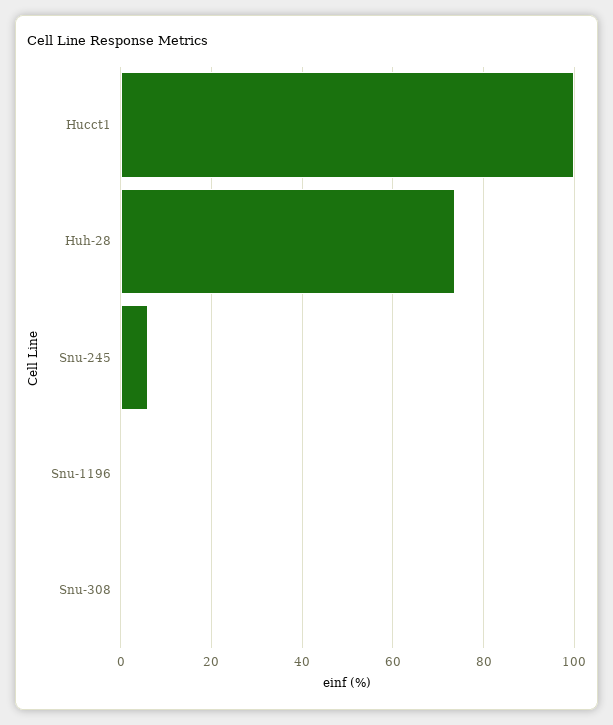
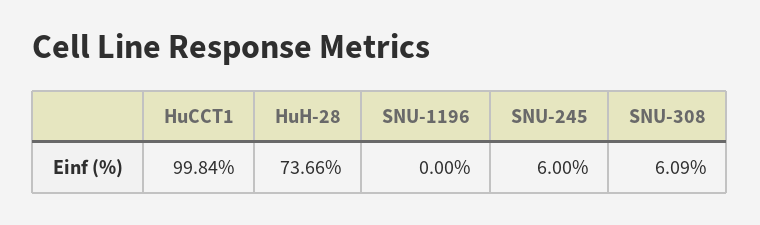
Snu-308: 0 -> 6.09

